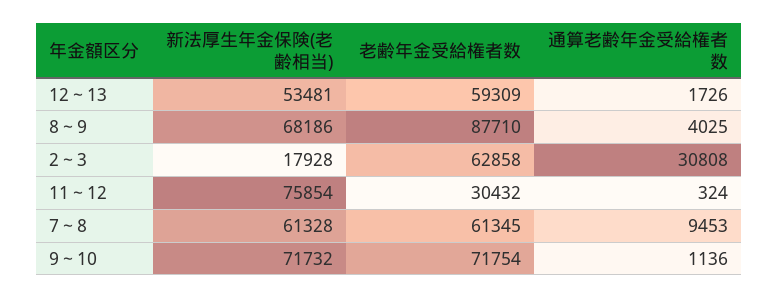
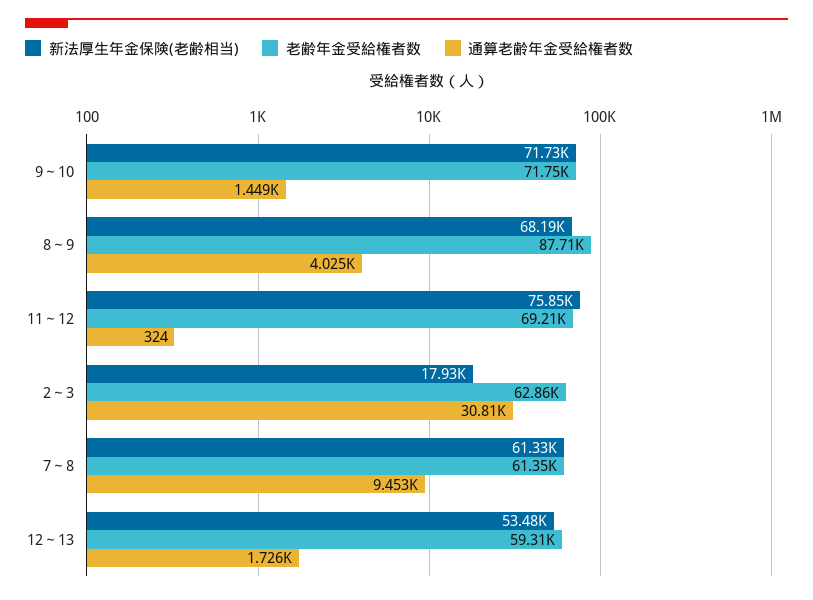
老齢年金受給権者数, 11～12: 30432 -> 69210
通算老齢年金受給権者数, 9～10: 1136 -> 1449

